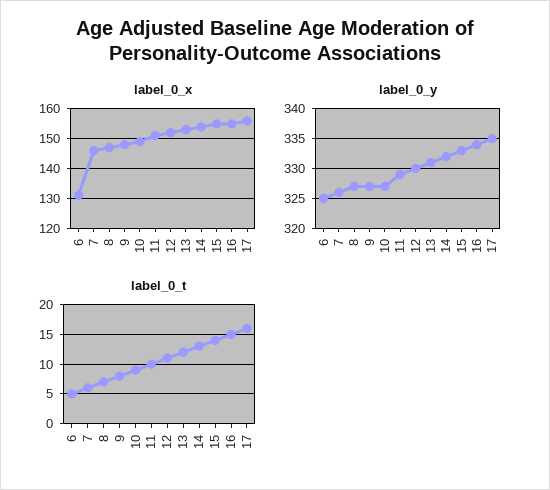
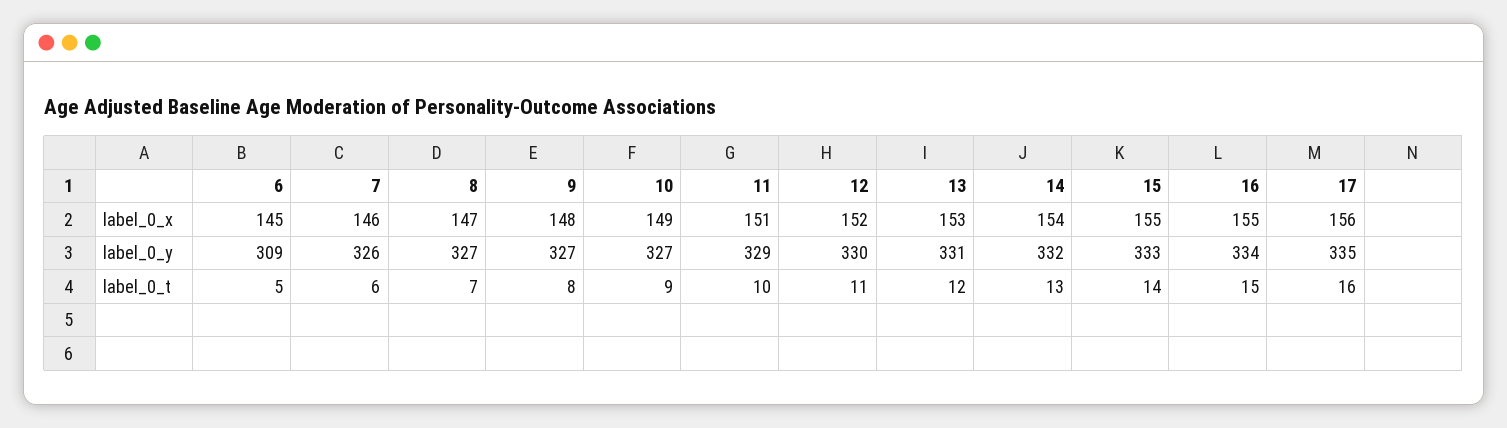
label_0_x, 6: 130 -> 145
label_0_y, 6: 325 -> 309

